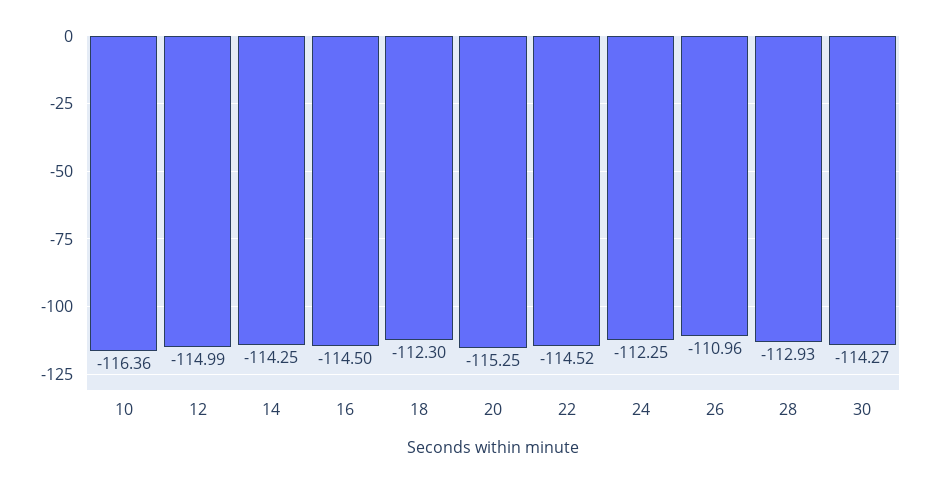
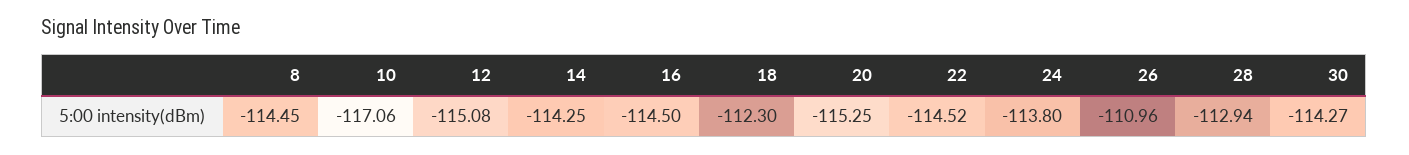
10: -116.36 -> -117.06
12: -114.99 -> -115.08
24: -112.25 -> -113.8
28: -112.93 -> -112.94
8: none -> -114.45

